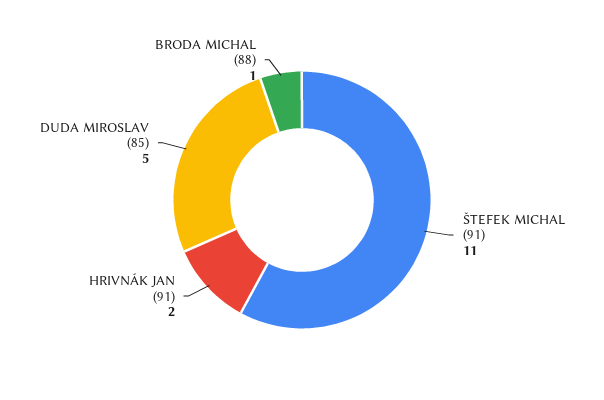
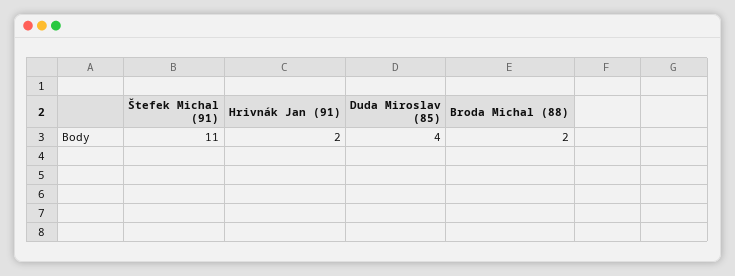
DUDA MIROSLAV (85): 5 -> 4
BRODA MICHAL (88): 1 -> 2

